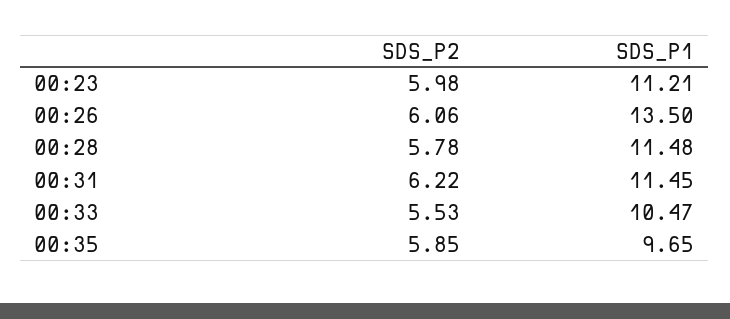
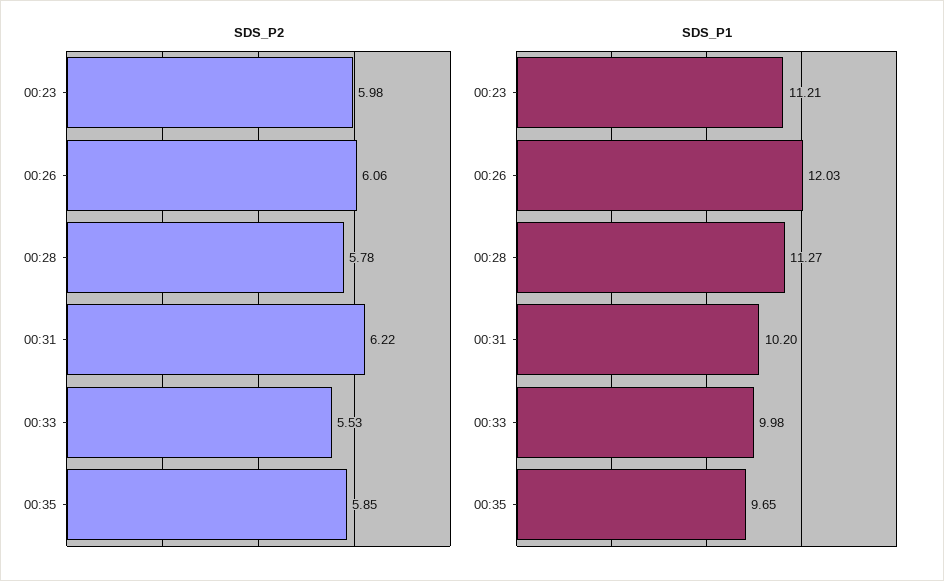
SDS_P1, 00:26: 13.5 -> 12.03
SDS_P1, 00:28: 11.48 -> 11.27
SDS_P1, 00:31: 11.45 -> 10.2
SDS_P1, 00:33: 10.47 -> 9.98

